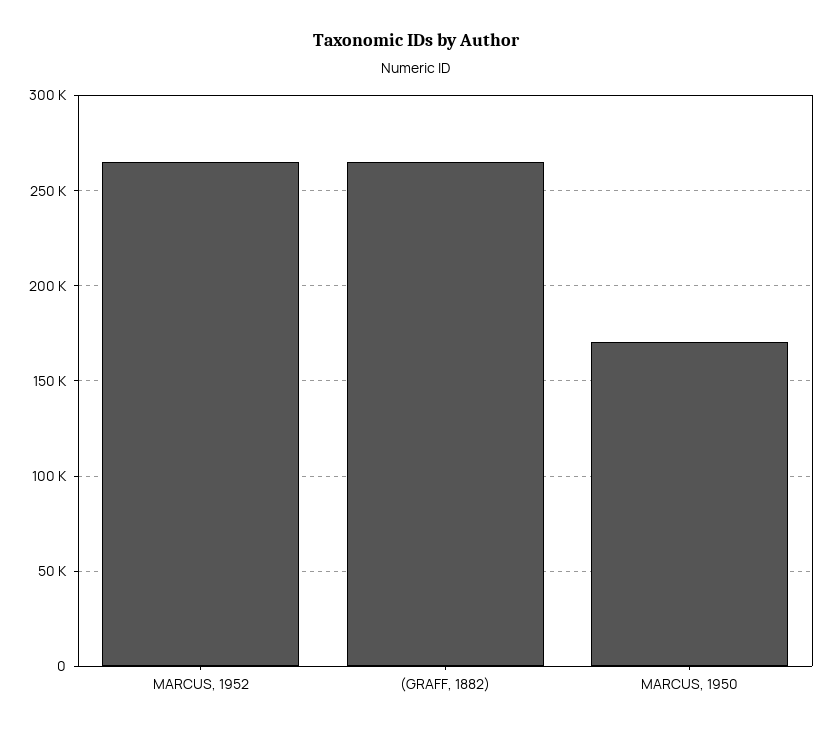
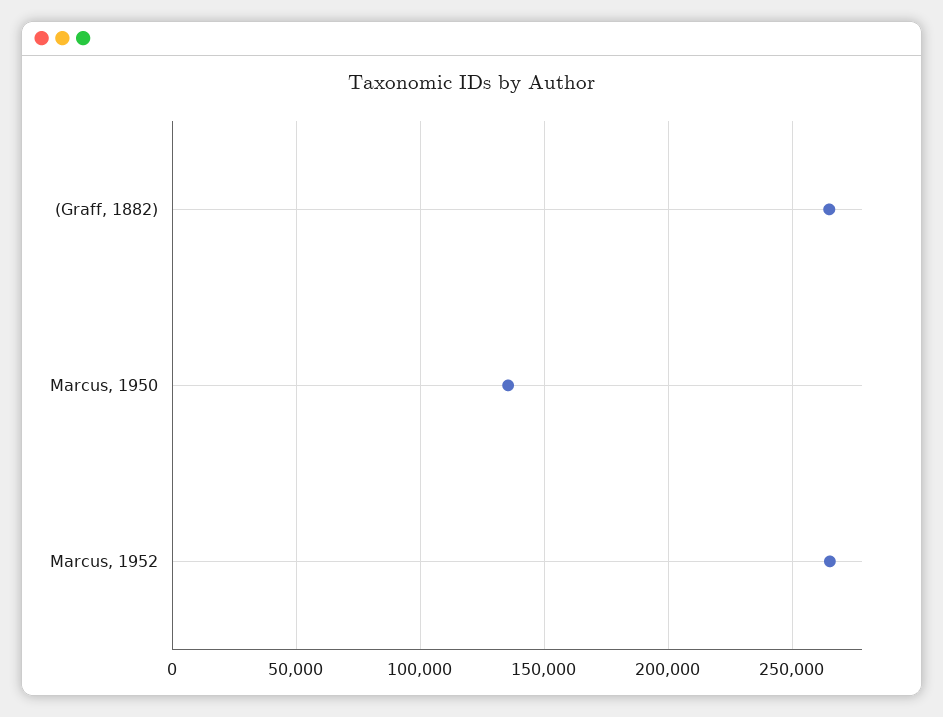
MARCUS, 1950: 170000 -> 135000

